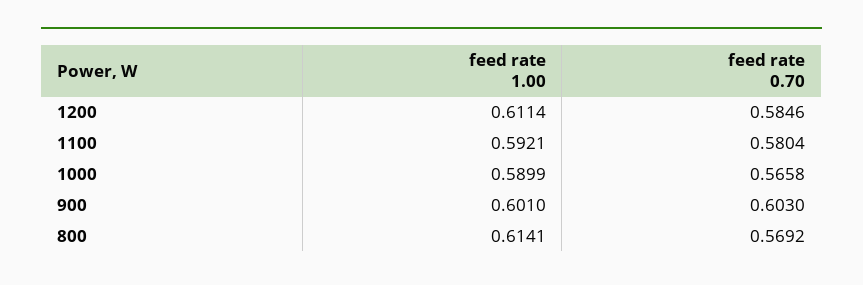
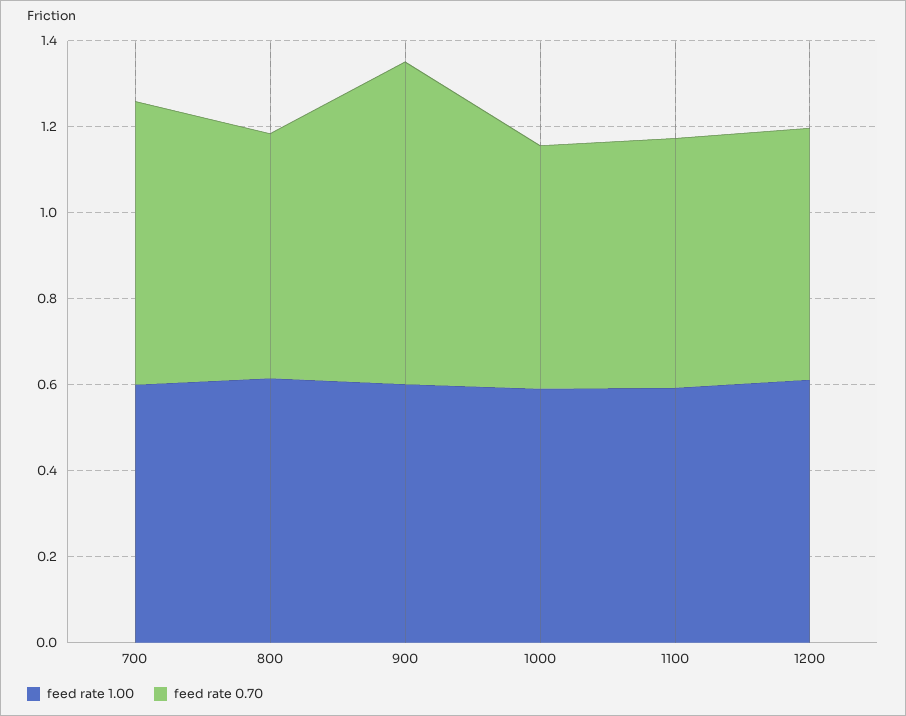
feed rate 0.70, 900: 0.603 -> 0.75
feed rate 1.00, 700: none -> 0.6
feed rate 0.70, 700: none -> 0.65

